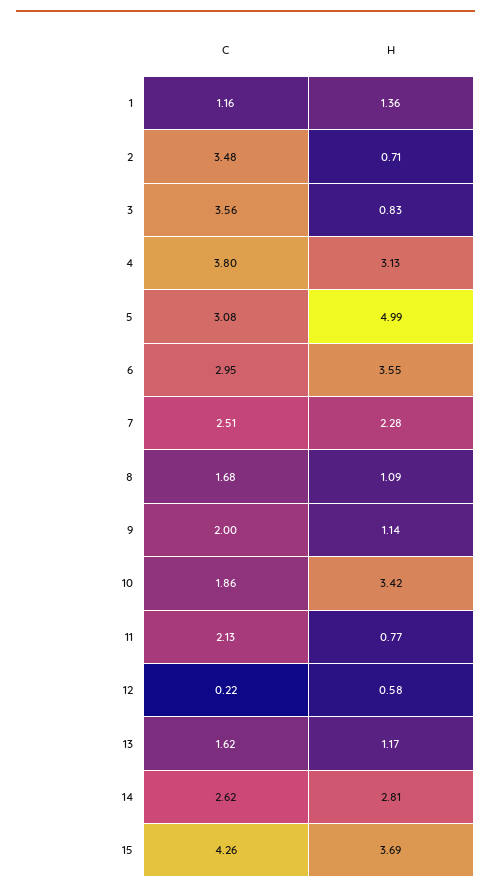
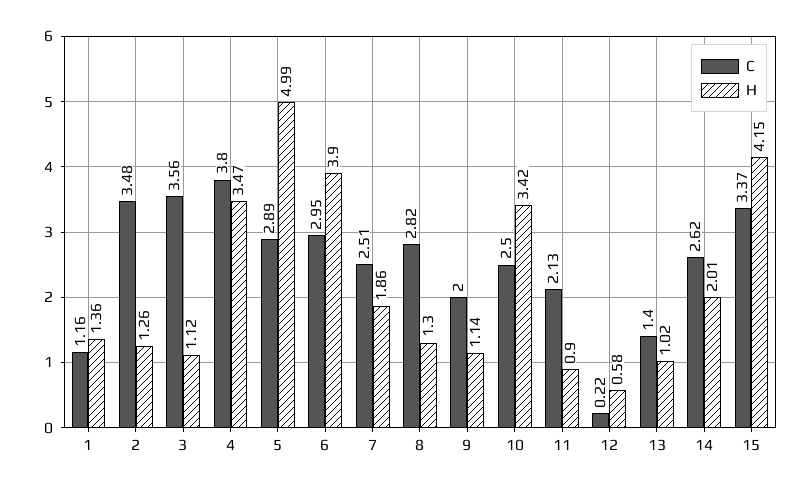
H, 2: 0.71 -> 1.26
H, 3: 0.83 -> 1.12
H, 4: 3.13 -> 3.47
C, 5: 3.08 -> 2.89
H, 6: 3.55 -> 3.9
H, 7: 2.28 -> 1.86
C, 8: 1.68 -> 2.82
H, 8: 1.09 -> 1.3
C, 10: 1.86 -> 2.5
H, 11: 0.77 -> 0.9
C, 13: 1.62 -> 1.4
H, 13: 1.17 -> 1.02
H, 14: 2.81 -> 2.01
C, 15: 4.26 -> 3.37
H, 15: 3.69 -> 4.15

